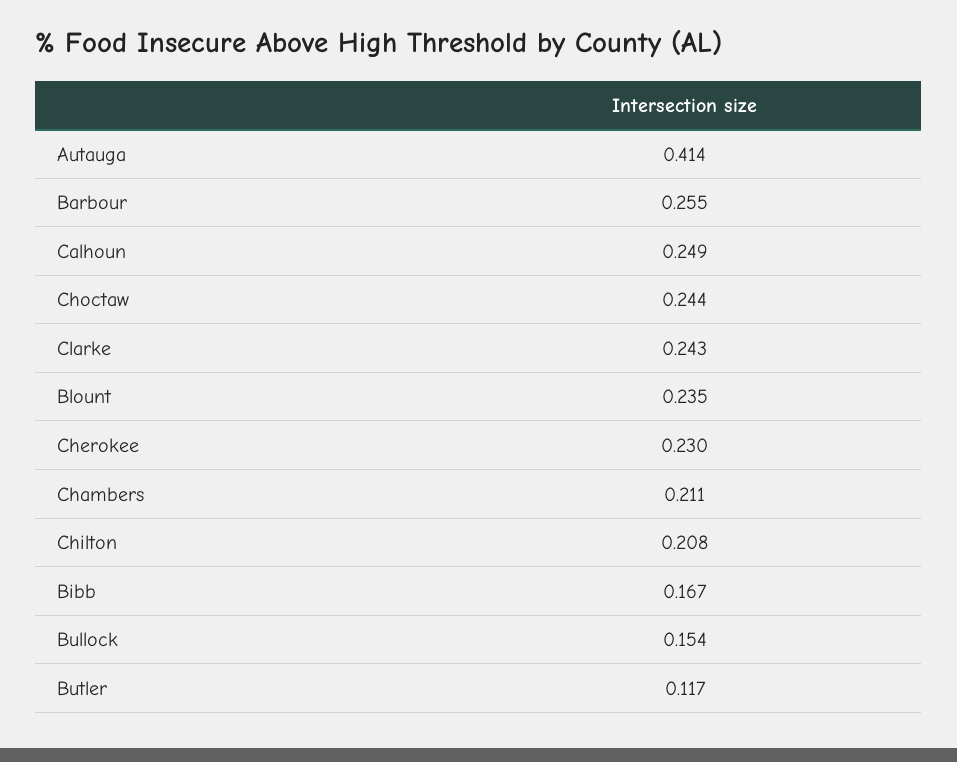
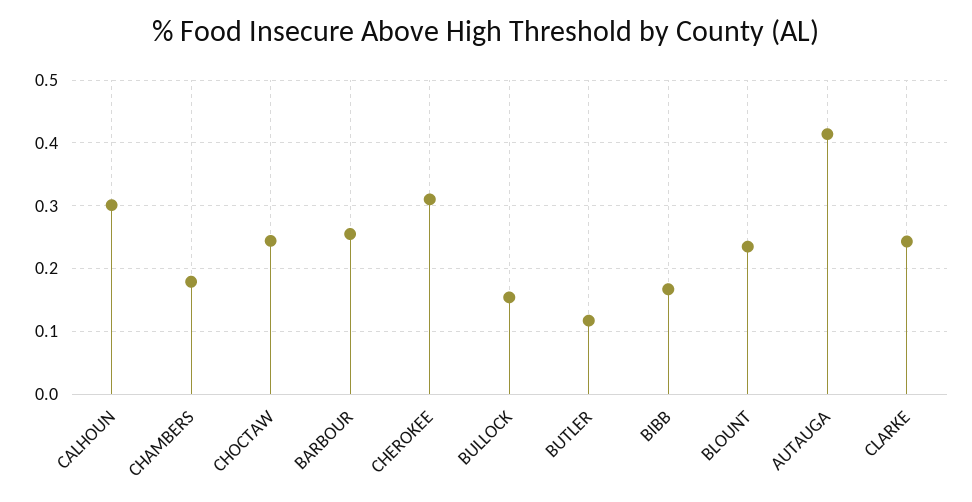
Calhoun: 0.249 -> 0.3
Cherokee: 0.23 -> 0.31
Chambers: 0.211 -> 0.18
Chilton: 0.208 -> none

